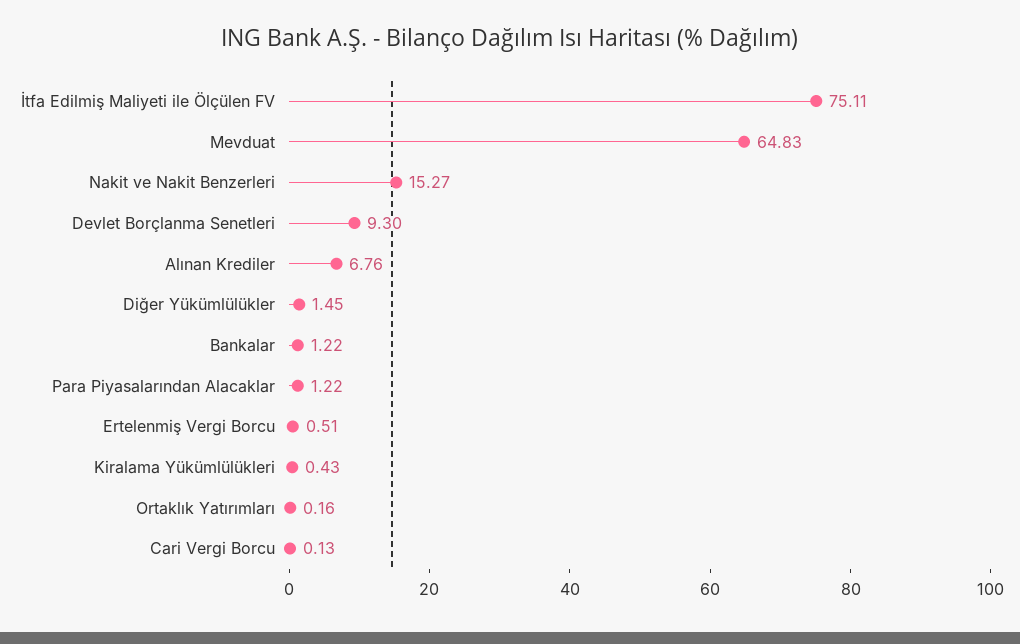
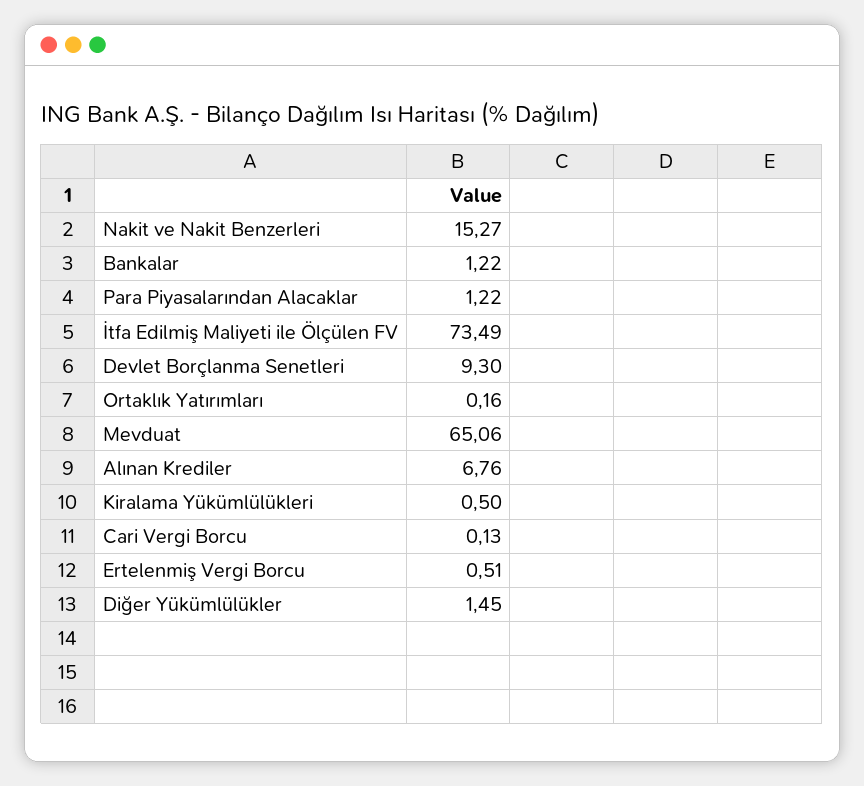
İtfa Edilmiş Maliyeti ile Ölçülen FV: 75.11 -> 73.49
Mevduat: 64.83 -> 65.06
Kiralama Yükümlülükleri: 0.43 -> 0.5

